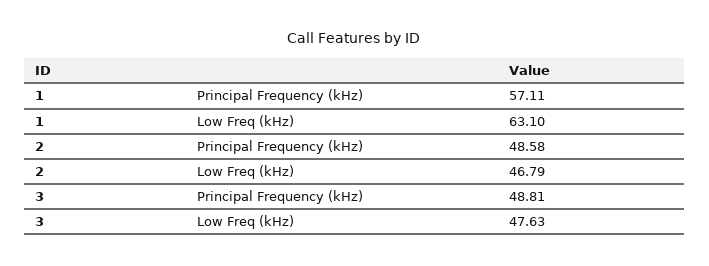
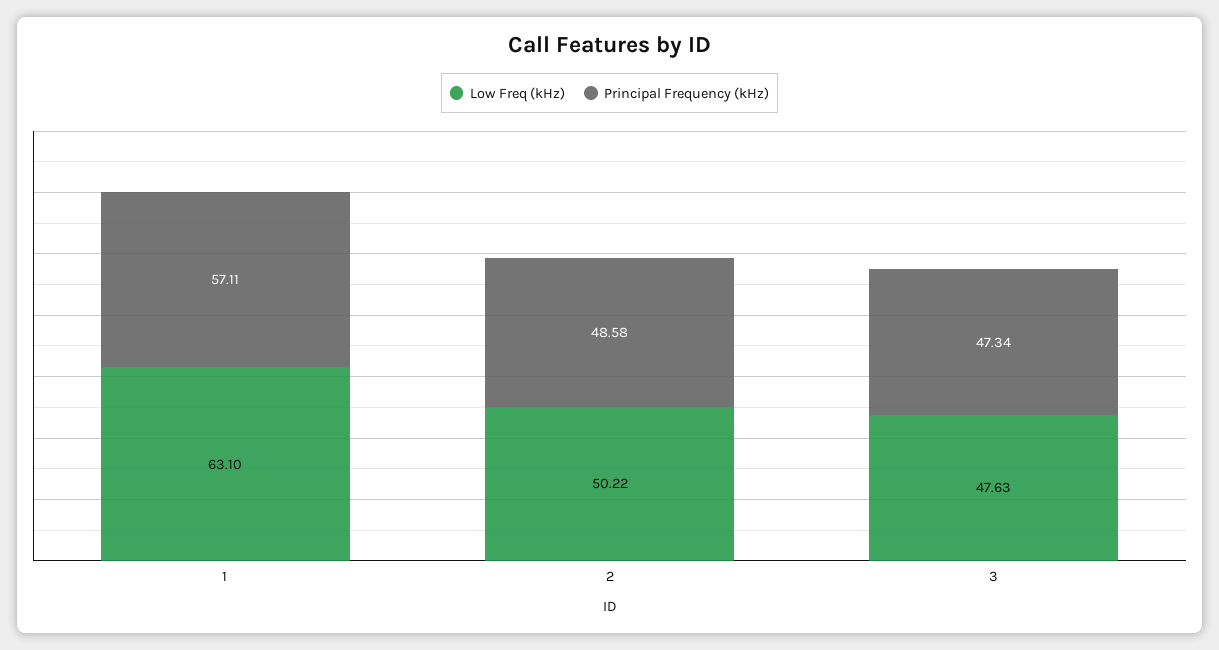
Low Freq (kHz), 2: 46.79 -> 50.22
Principal Frequency (kHz), 3: 48.81 -> 47.34

